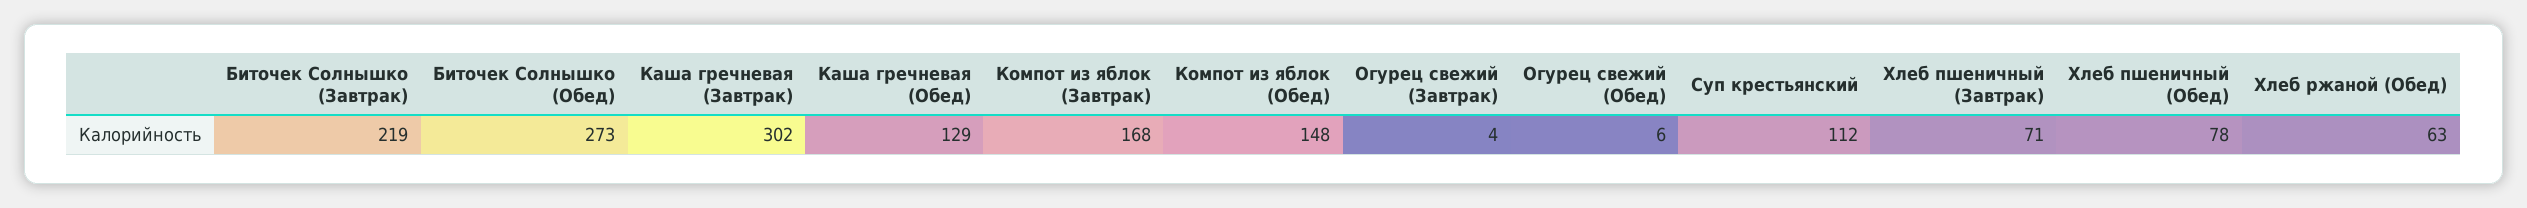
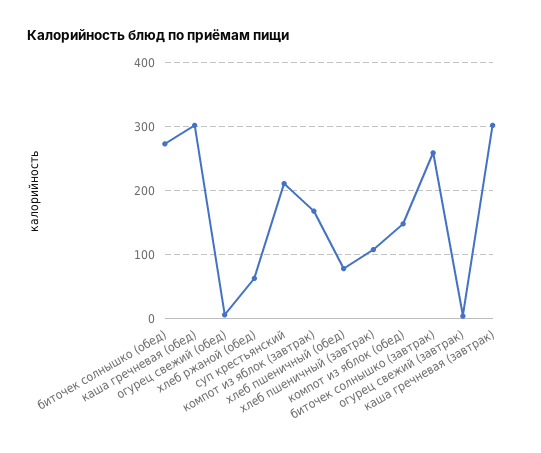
Биточек Солнышко (Завтрак): 219 -> 260
Каша гречневая (Обед): 129 -> 300
Суп крестьянский: 112 -> 210
Хлеб пшеничный (Завтрак): 71 -> 110

